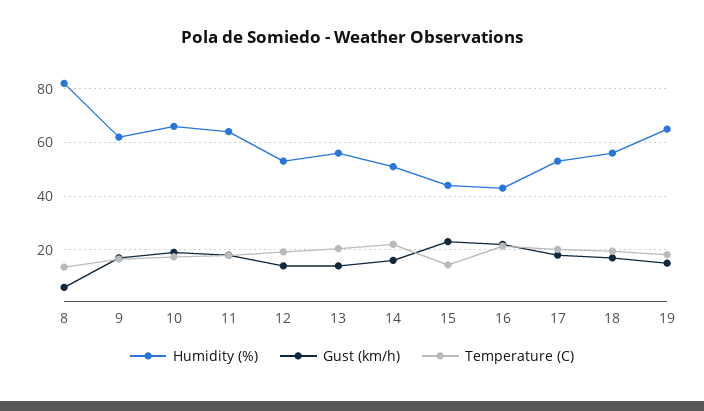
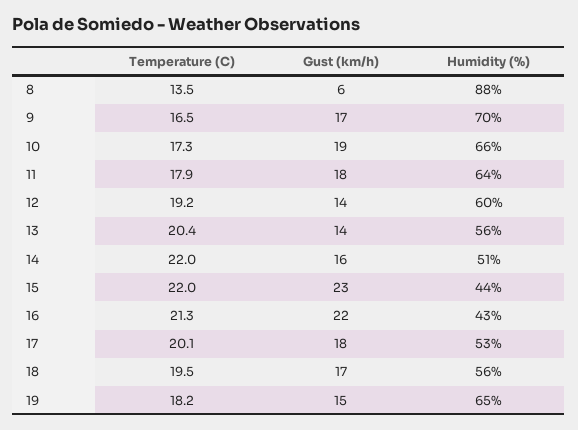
Humidity (%), 8: 82.5 -> 88
Humidity (%), 9: 62.5 -> 70
Humidity (%), 12: 52.5 -> 60
Temperature (C), 15: 15 -> 22

